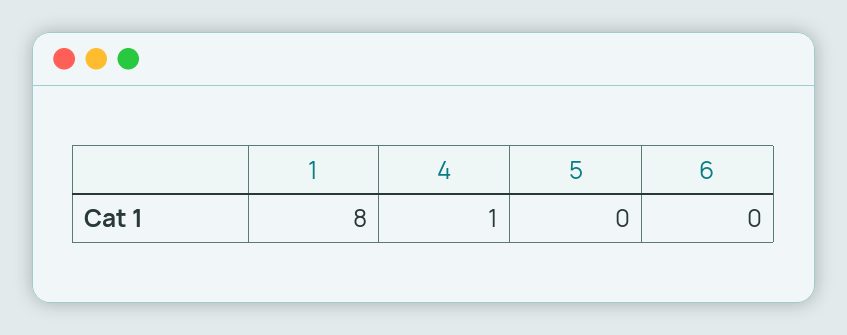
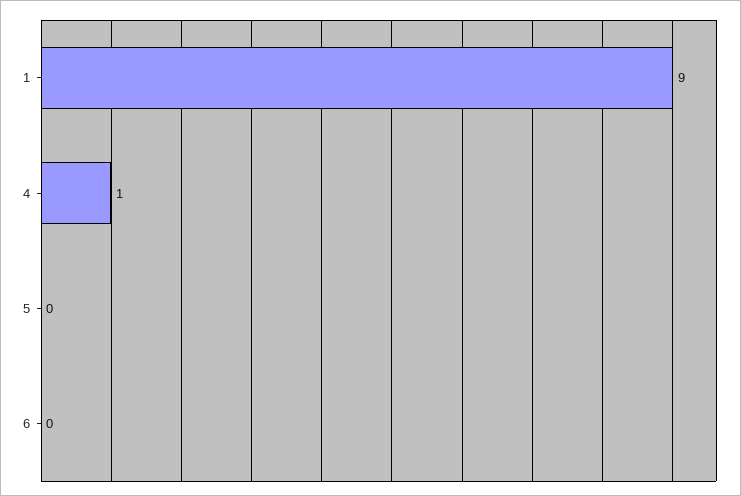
1: 8 -> 9

